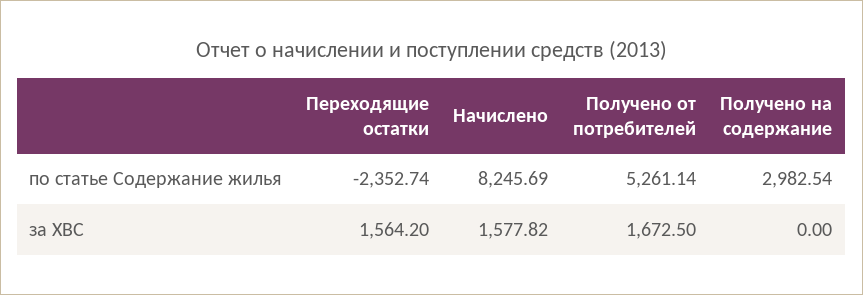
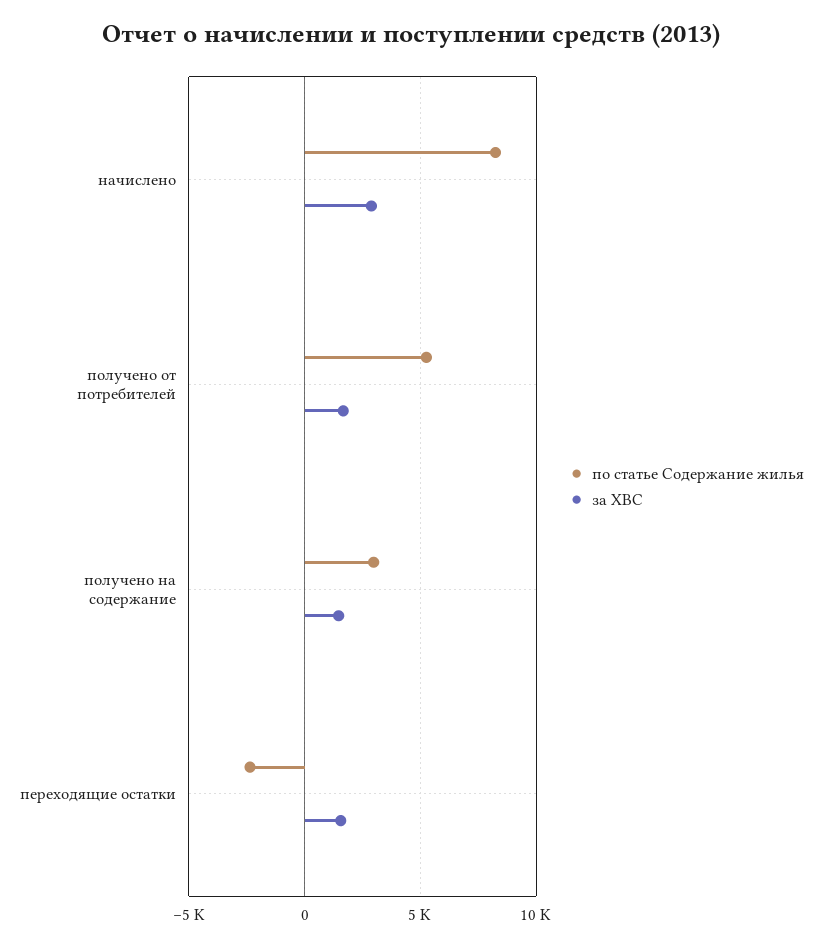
за ХВС, Начислено: 1577.82 -> 3000
за ХВС, Получено на содержание: 0 -> 1500

